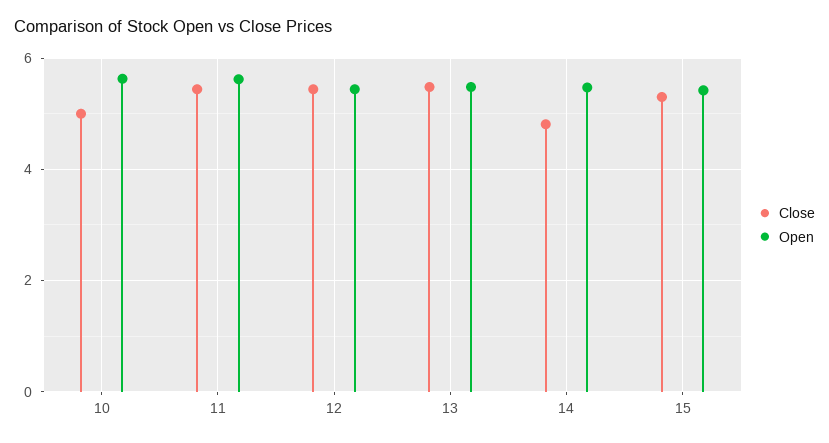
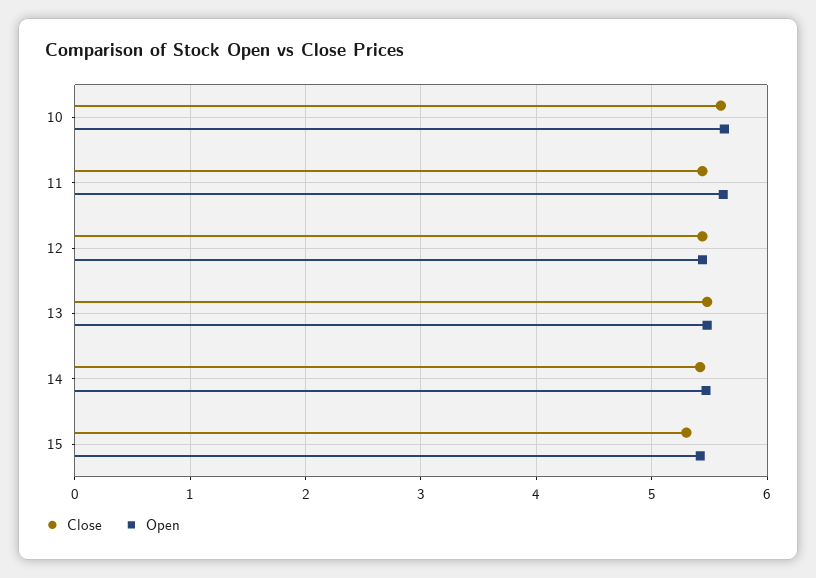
Close, 10: 5 -> 5.6
Close, 14: 4.8 -> 5.4

